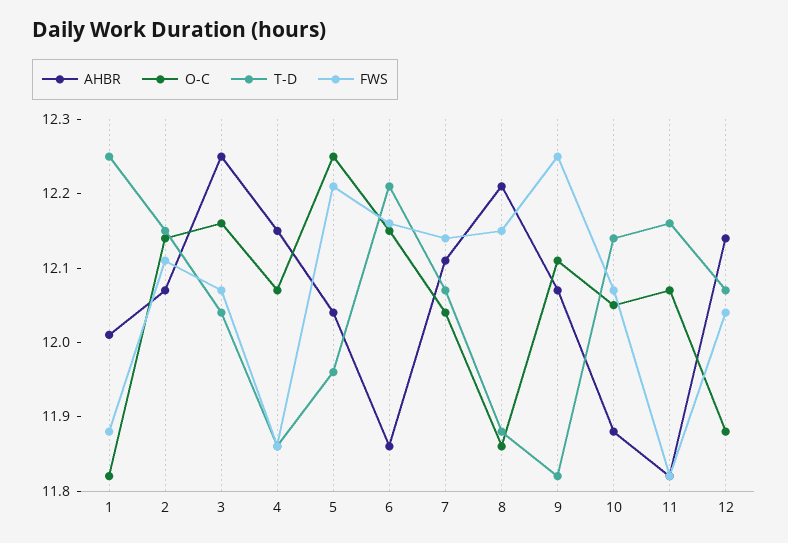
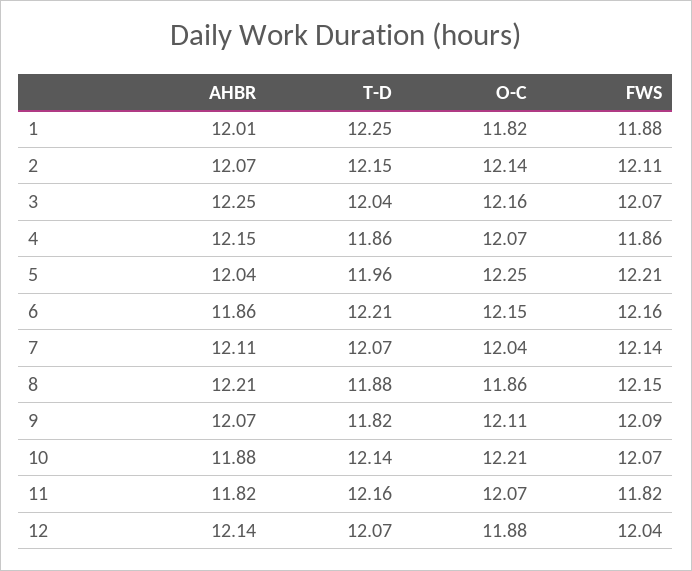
FWS, 9: 12.25 -> 12.09
O-C, 10: 12.05 -> 12.21

